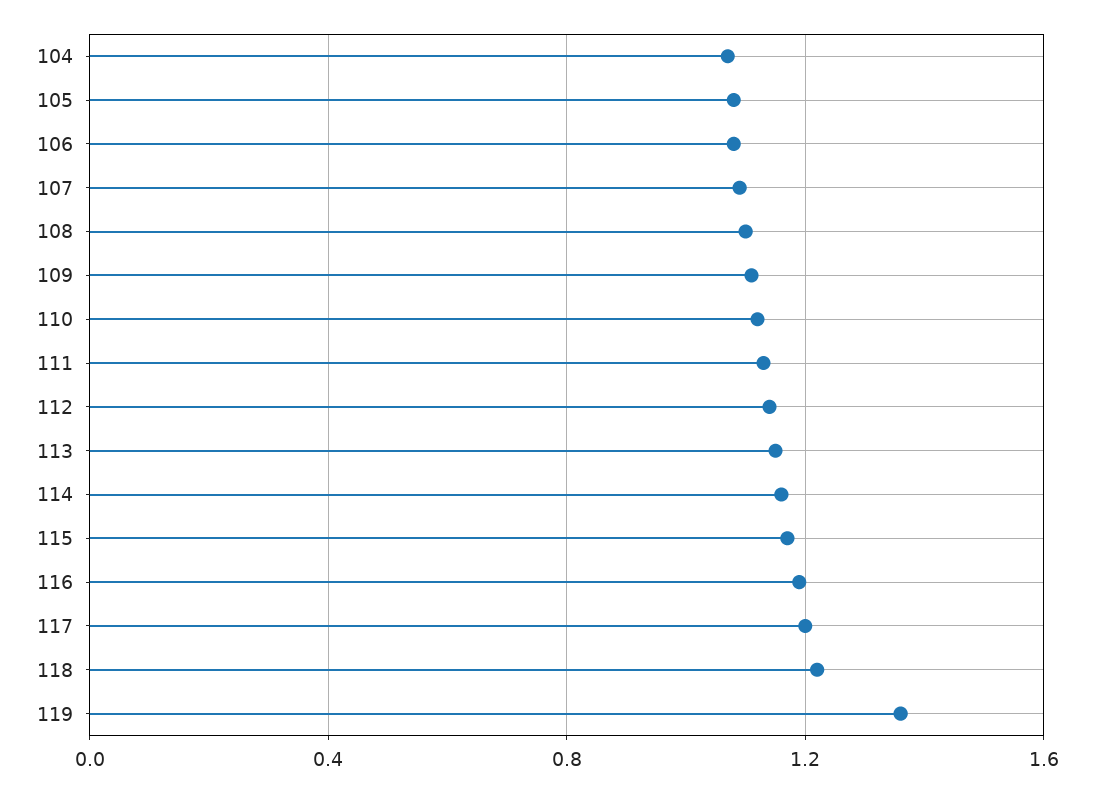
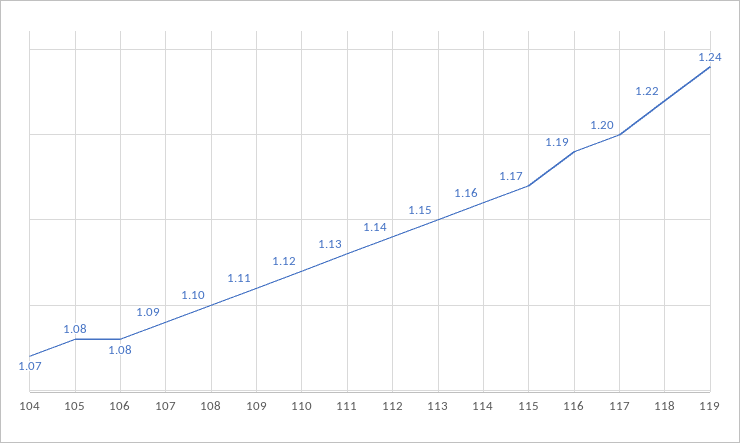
119: 1.35 -> 1.24

